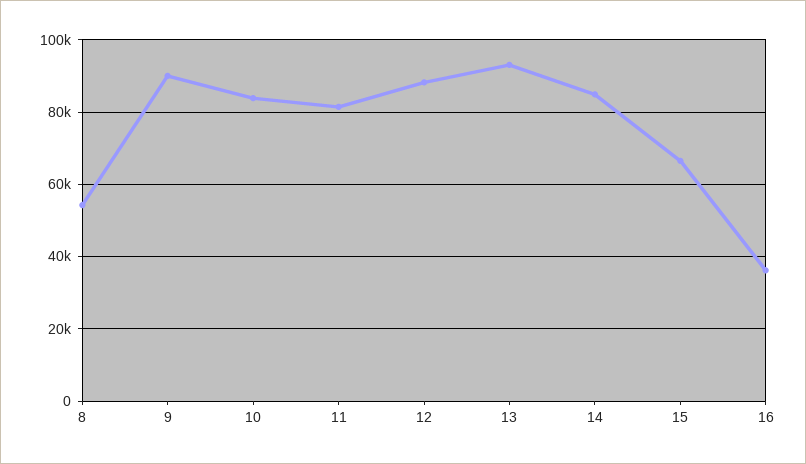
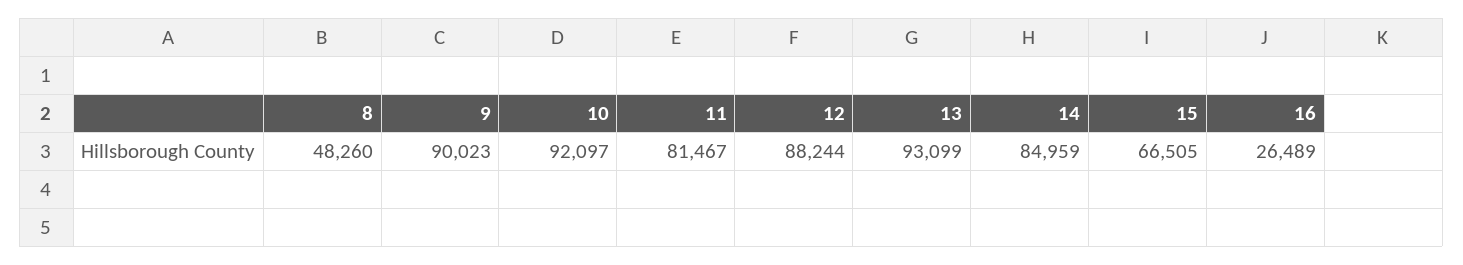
8: 54000 -> 48260
10: 84000 -> 92097
16: 36000 -> 26489

